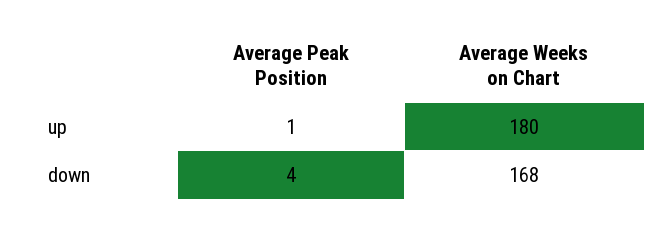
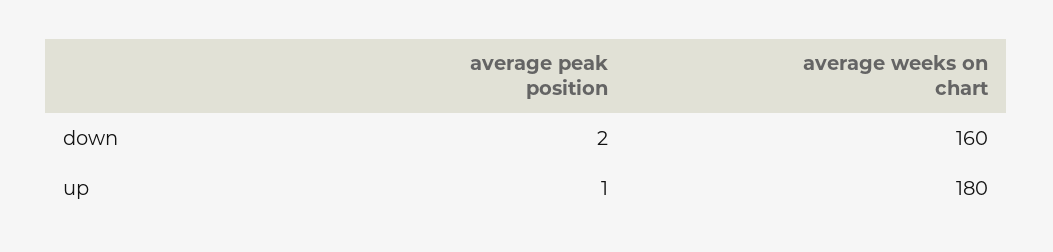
Average Peak Position, down: 4 -> 2
Average Weeks on Chart, down: 168 -> 160

